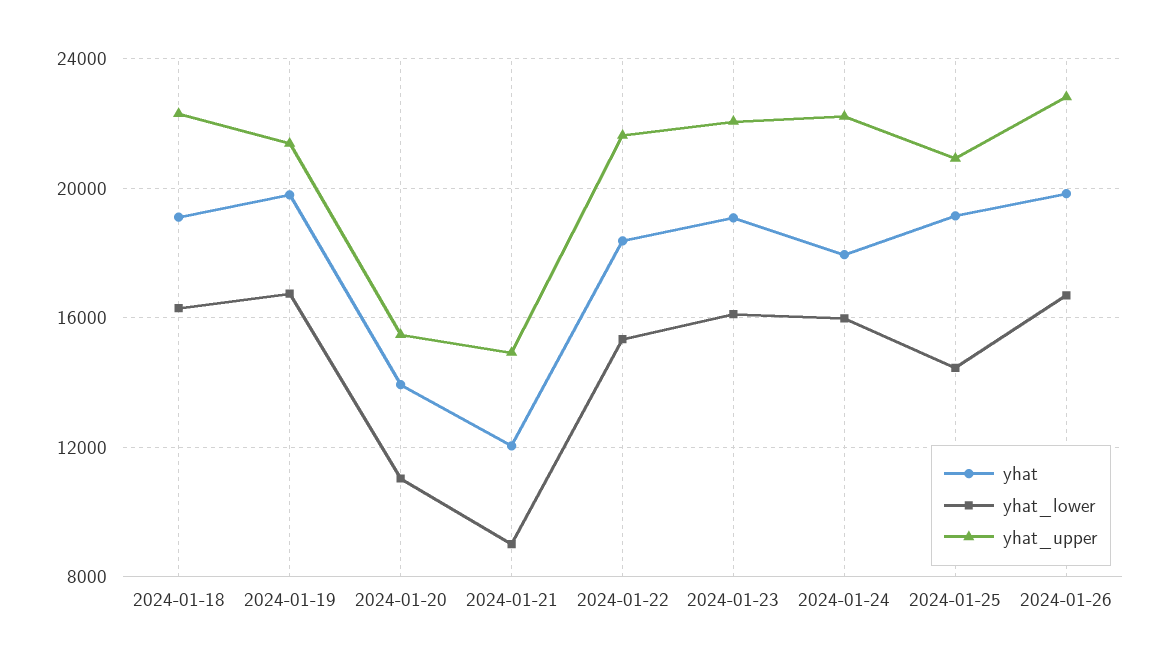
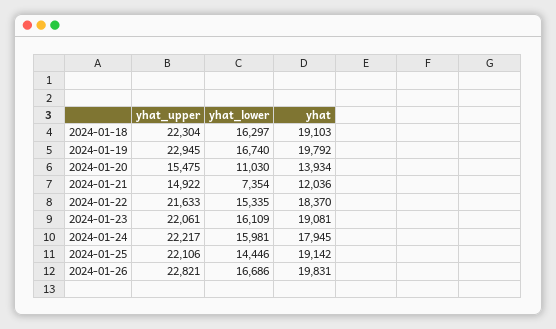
yhat_upper, 2024-01-19: 21500 -> 22945
yhat_lower, 2024-01-21: 9000 -> 7354
yhat_upper, 2024-01-25: 21000 -> 22106

